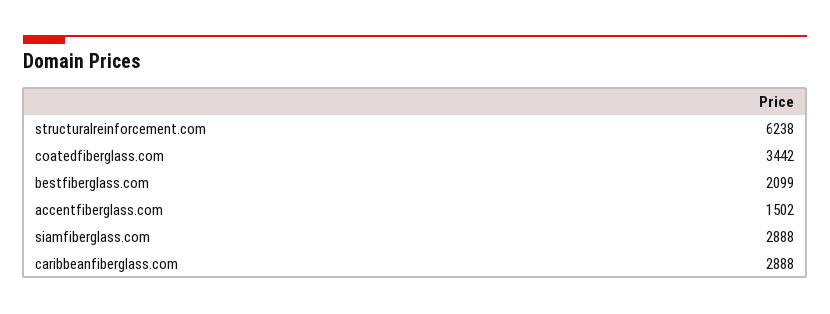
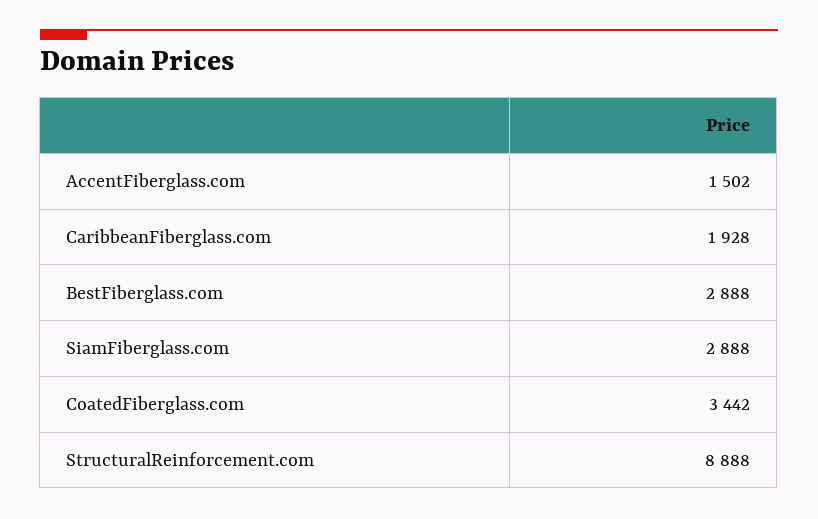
structuralreinforcement.com: 6238 -> 8888
bestfiberglass.com: 2099 -> 2888
caribbeanfiberglass.com: 2888 -> 1928

